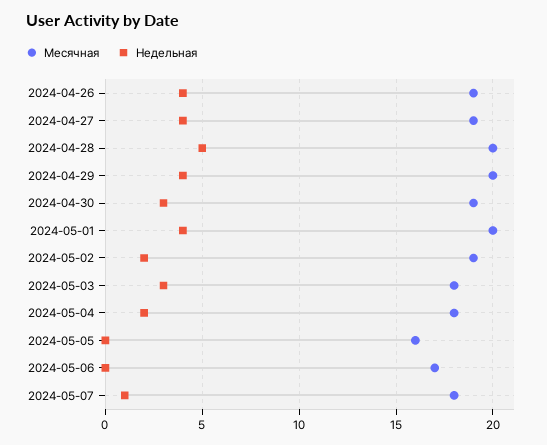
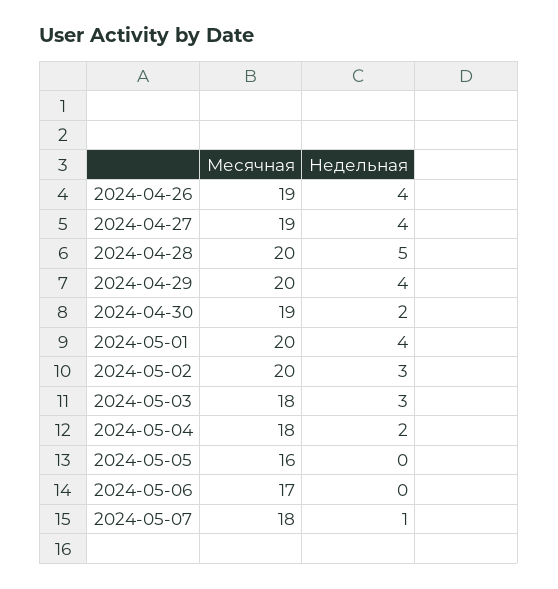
Недельная, 2024-04-30: 3 -> 2
Месячная, 2024-05-02: 19 -> 20
Недельная, 2024-05-02: 2 -> 3

